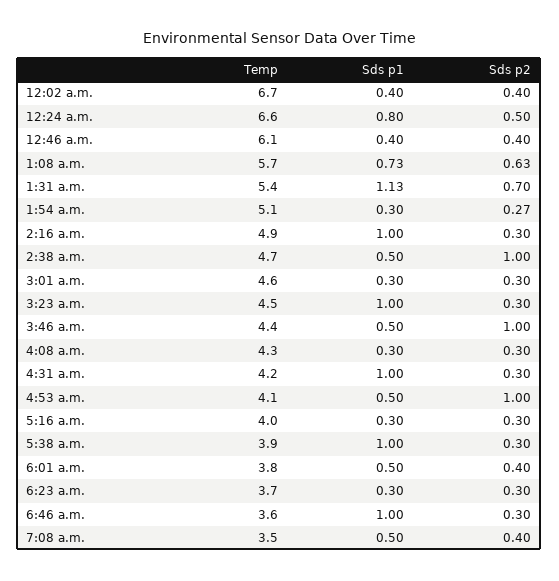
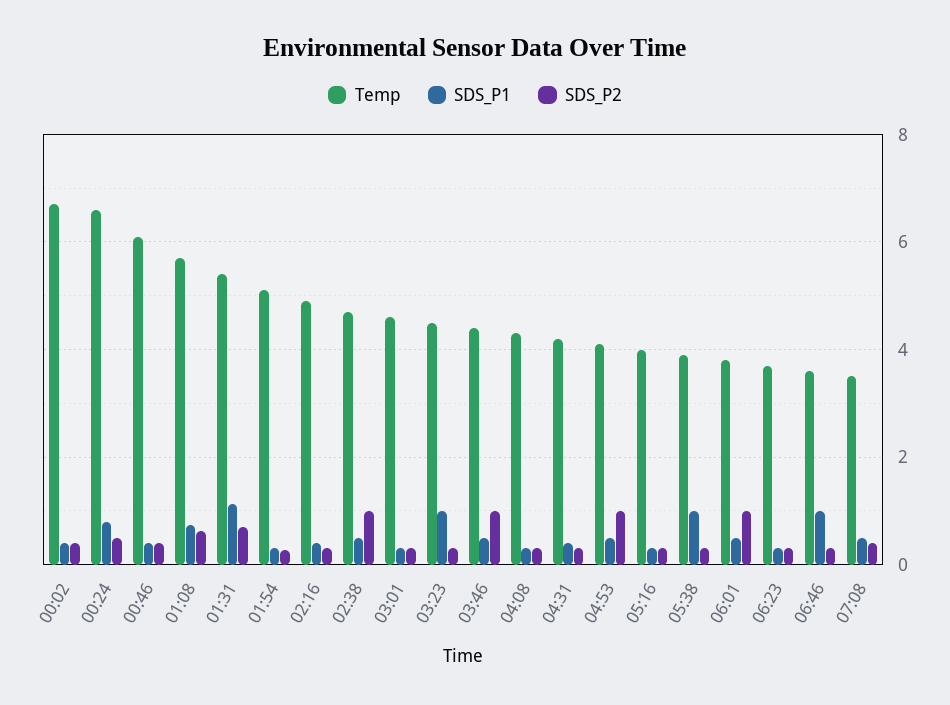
Sds p1, 2:16 a.m.: 1 -> 0.4
Sds p1, 4:31 a.m.: 1 -> 0.4
Sds p2, 6:01 a.m.: 0.4 -> 1

